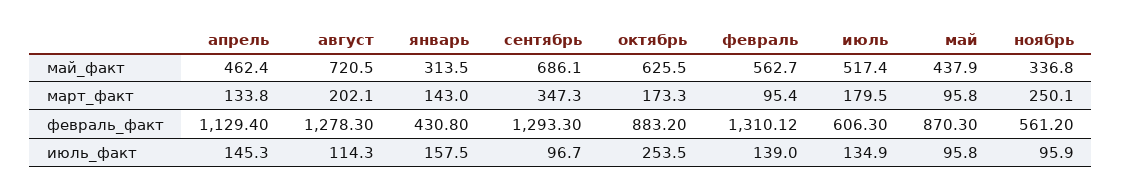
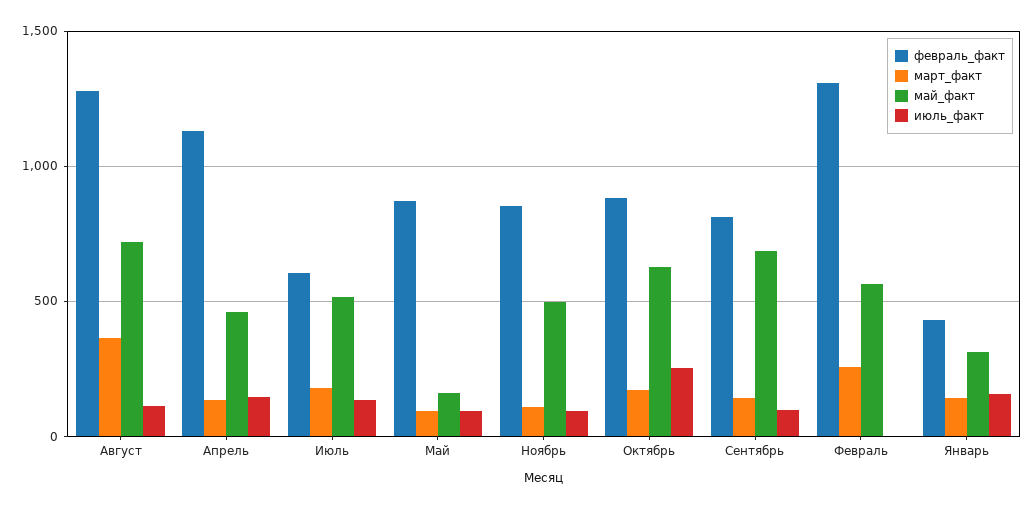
май_факт, май: 437.9 -> 150
май_факт, ноябрь: 336.8 -> 500
март_факт, август: 202.1 -> 350
март_факт, сентябрь: 347.3 -> 150
март_факт, февраль: 95.4 -> 250
март_факт, ноябрь: 250.1 -> 100
февраль_факт, сентябрь: 1293.3 -> 800
февраль_факт, ноябрь: 561.2 -> 850
июль_факт, февраль: 139 -> 0

